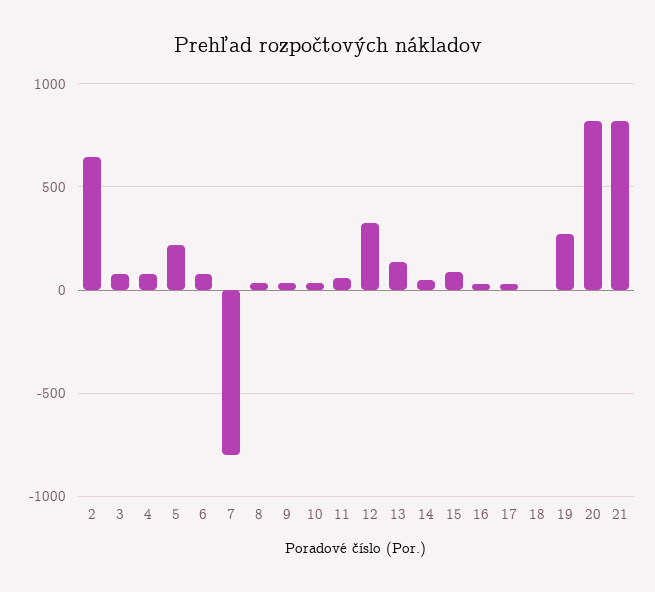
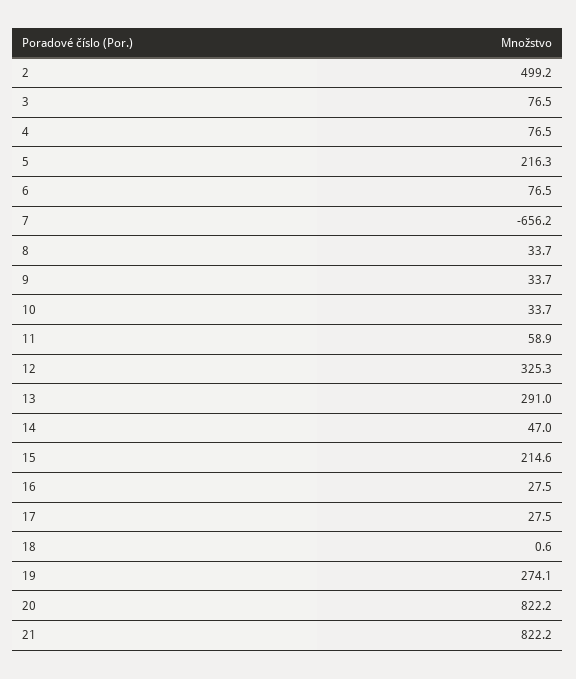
2: 650 -> 499.2
7: -800 -> -656.2
13: 150 -> 291
15: 100 -> 214.6

